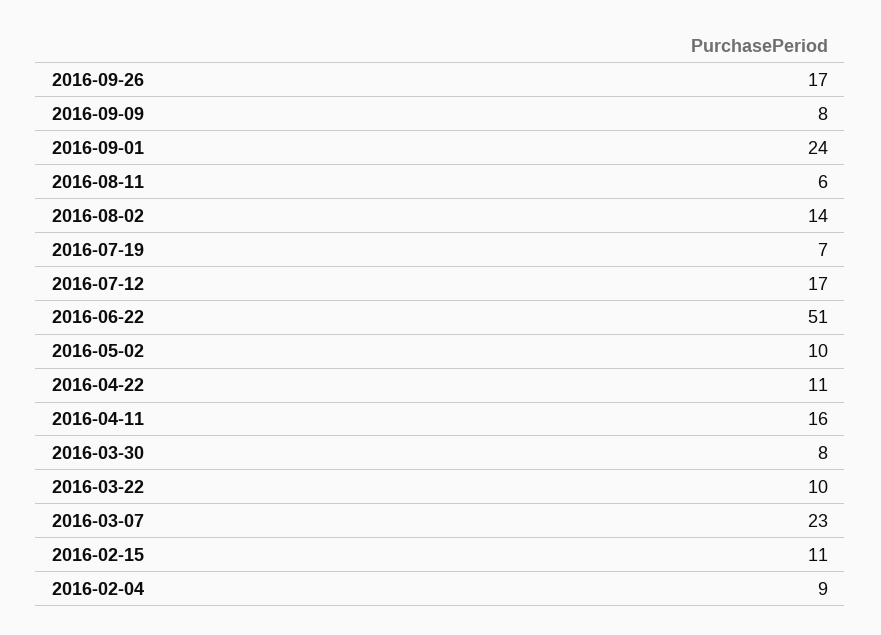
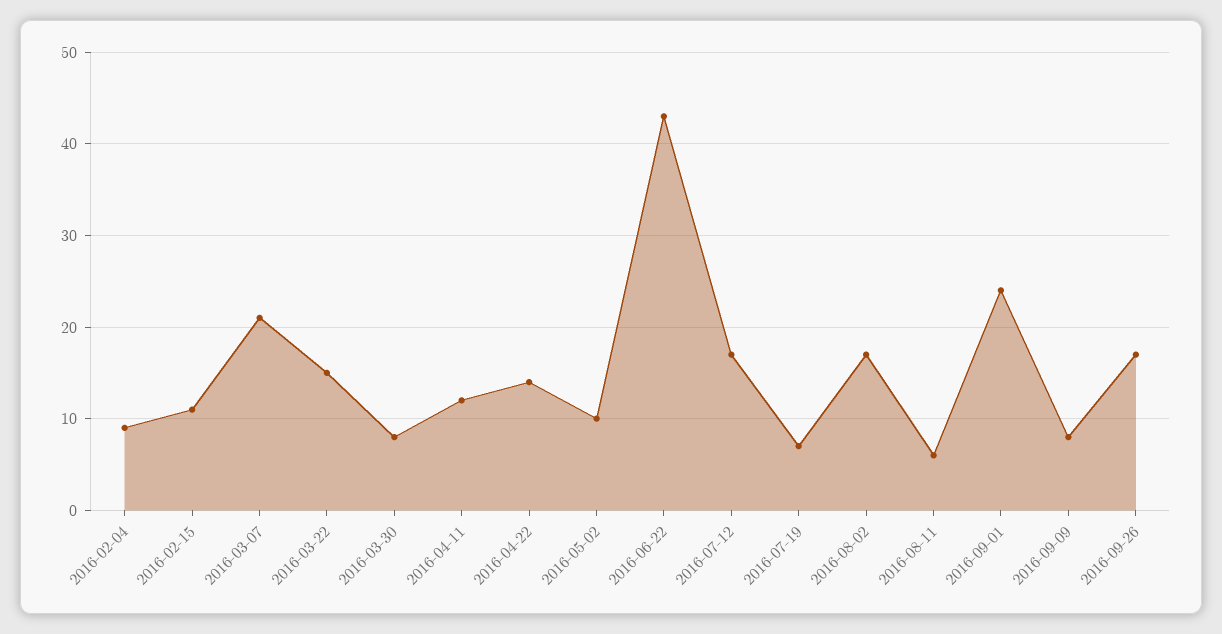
2016-08-02: 14 -> 17
2016-06-22: 51 -> 43
2016-04-22: 11 -> 14
2016-04-11: 16 -> 12
2016-03-22: 10 -> 15
2016-03-07: 23 -> 21

